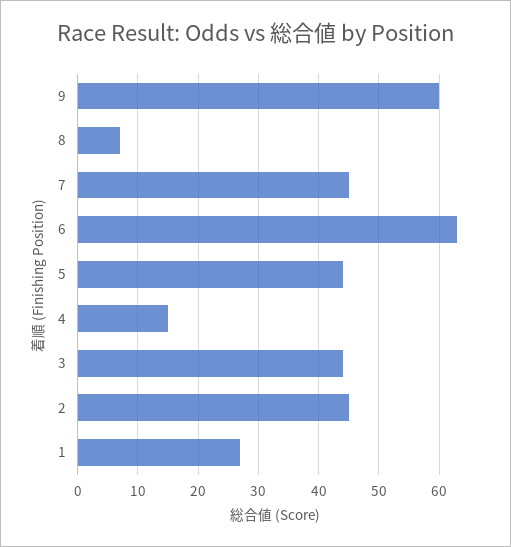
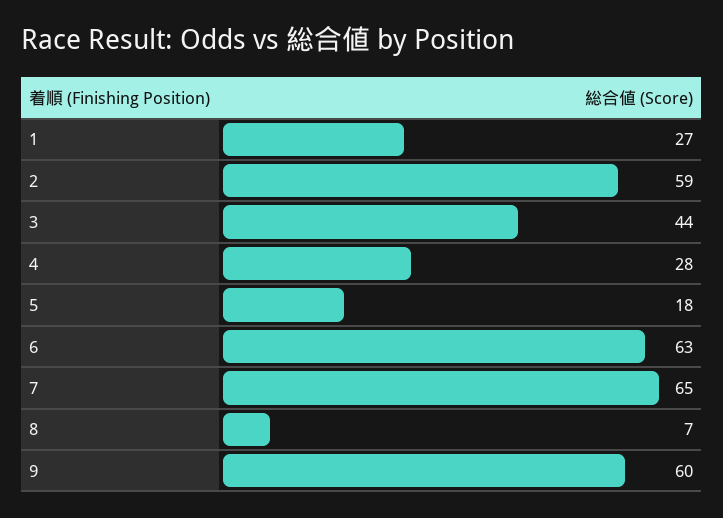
7: 45 -> 65
5: 44 -> 18
4: 15 -> 28
2: 45 -> 59

